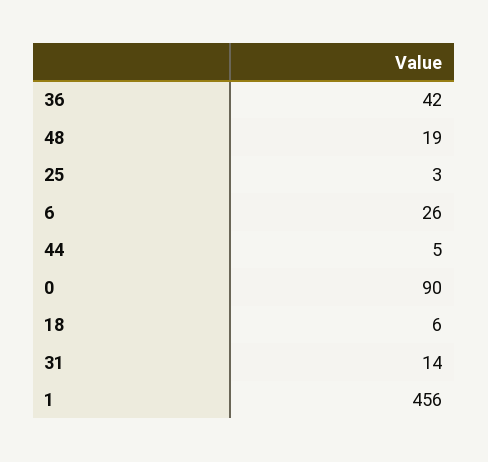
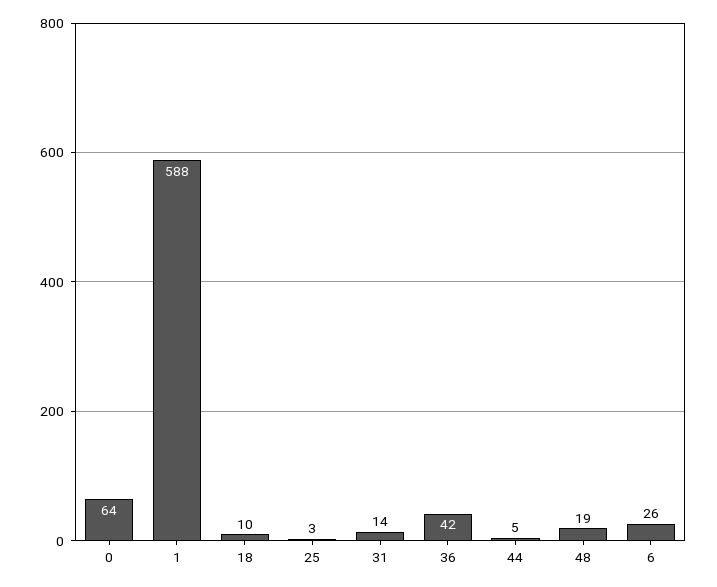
0: 90 -> 64
18: 6 -> 10
1: 456 -> 588

